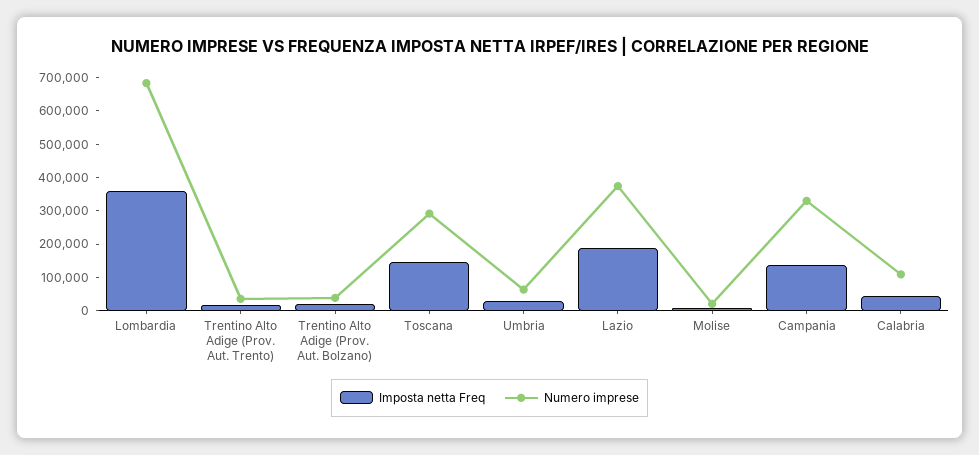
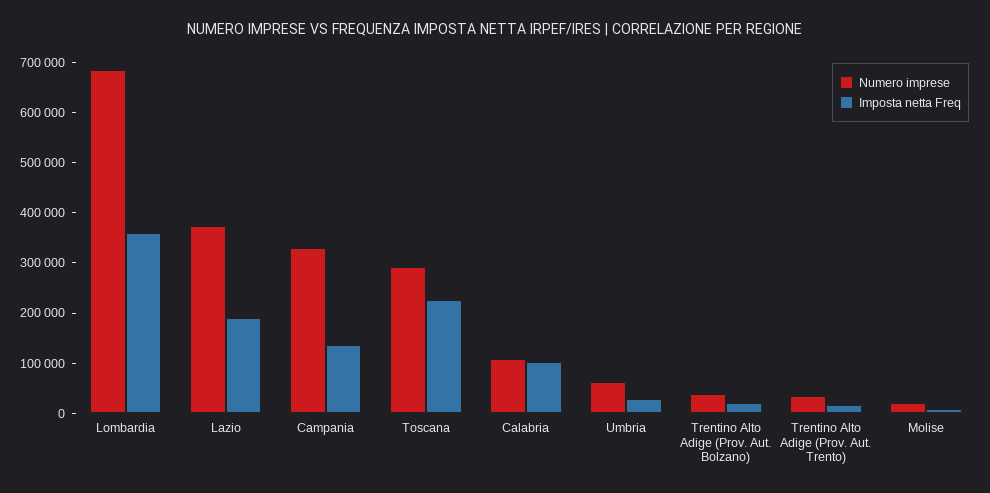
Imposta netta Freq, Toscana: 150000 -> 220000
Imposta netta Freq, Calabria: 50000 -> 100000

